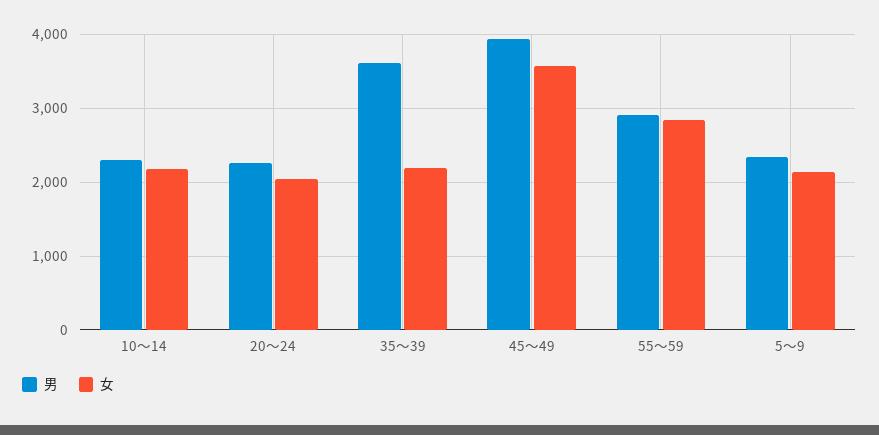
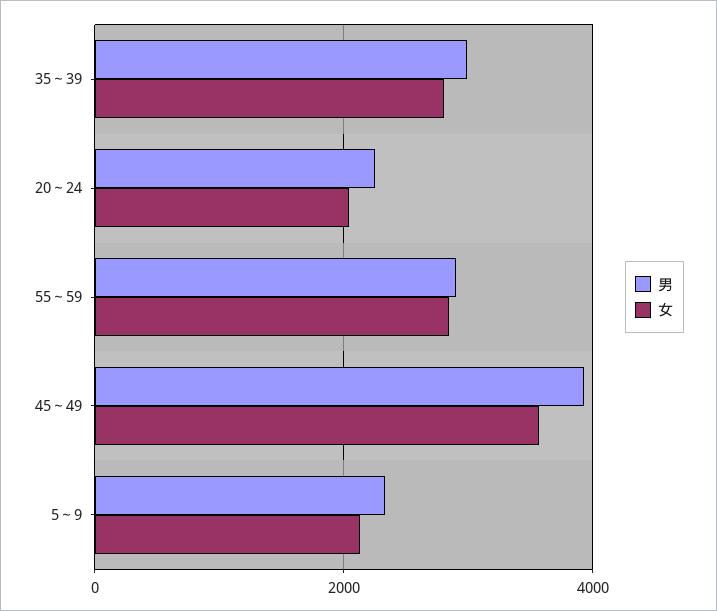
男, 10～14: 2300 -> none
女, 10～14: 2200 -> none
男, 35～39: 3600 -> 3000
女, 35～39: 2200 -> 2800

